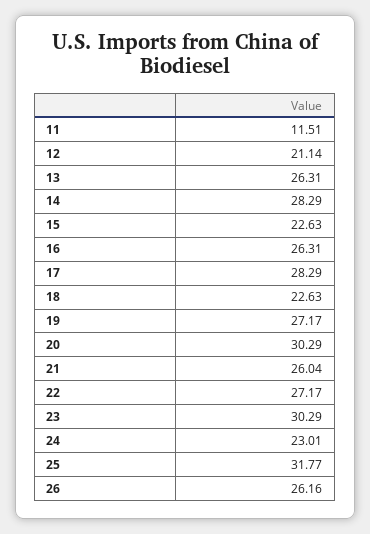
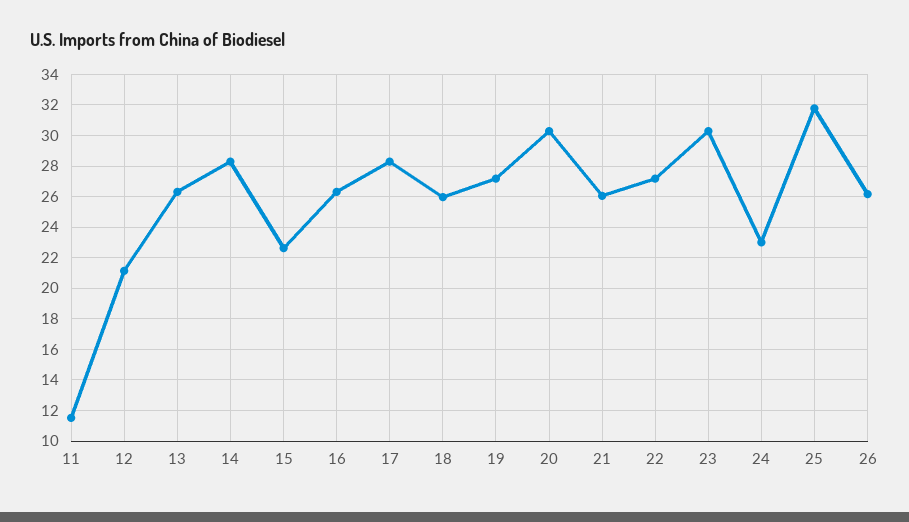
18: 22.63 -> 26

